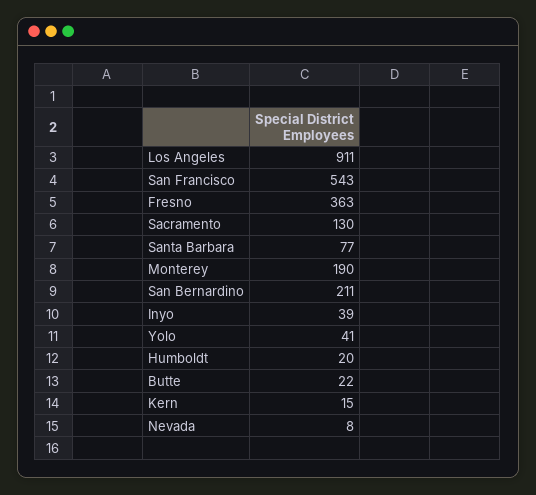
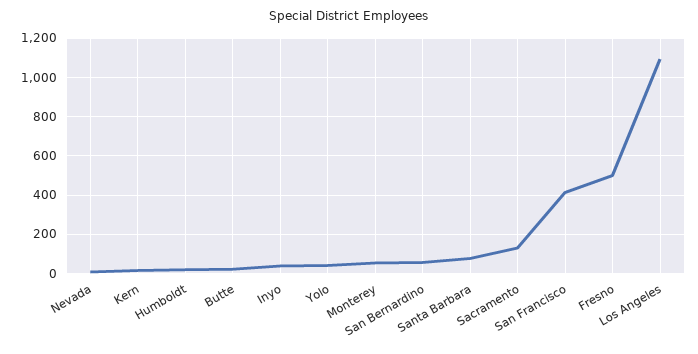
Los Angeles: 911 -> 1100
San Francisco: 543 -> 400
Fresno: 363 -> 500
Monterey: 190 -> 50
San Bernardino: 211 -> 50

